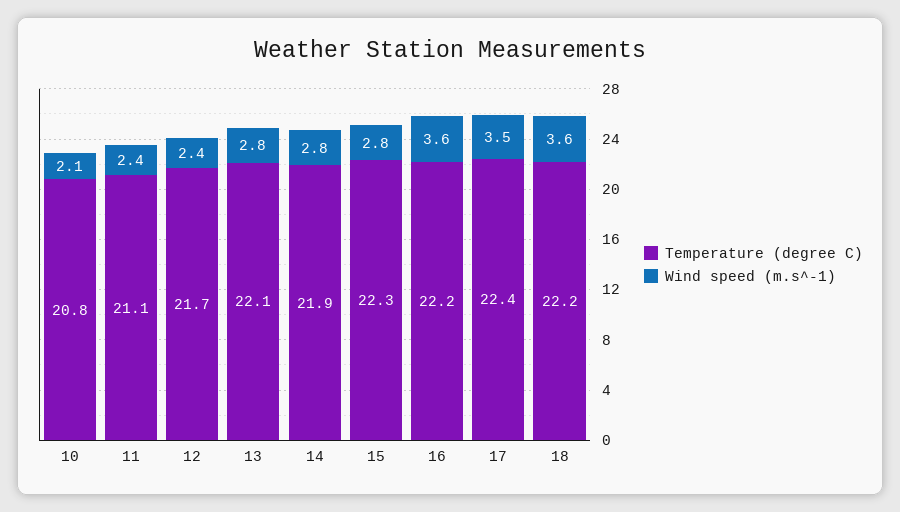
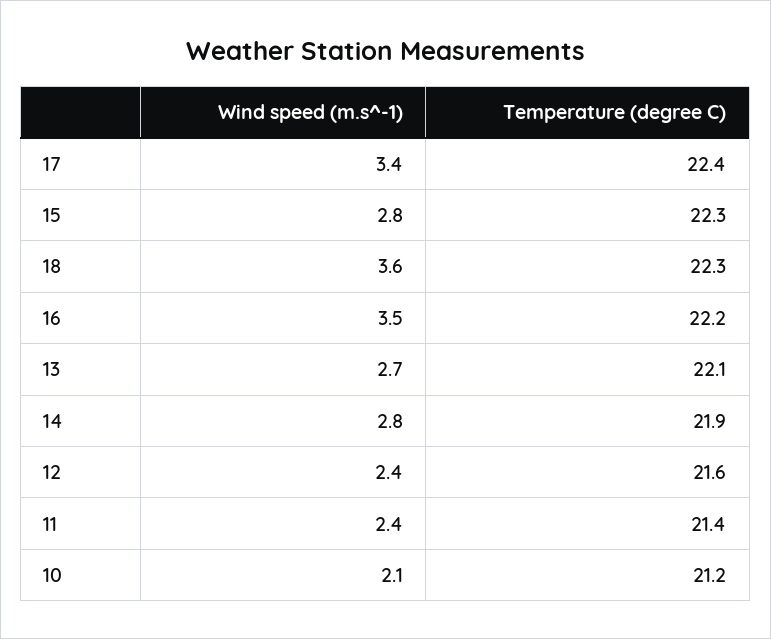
Temperature (degree C), 10: 20.8 -> 21.2
Temperature (degree C), 11: 21.1 -> 21.4
Temperature (degree C), 12: 21.7 -> 21.6
Wind speed (m.s^-1), 13: 2.8 -> 2.7
Wind speed (m.s^-1), 16: 3.6 -> 3.5
Wind speed (m.s^-1), 17: 3.5 -> 3.4
Temperature (degree C), 18: 22.2 -> 22.3

